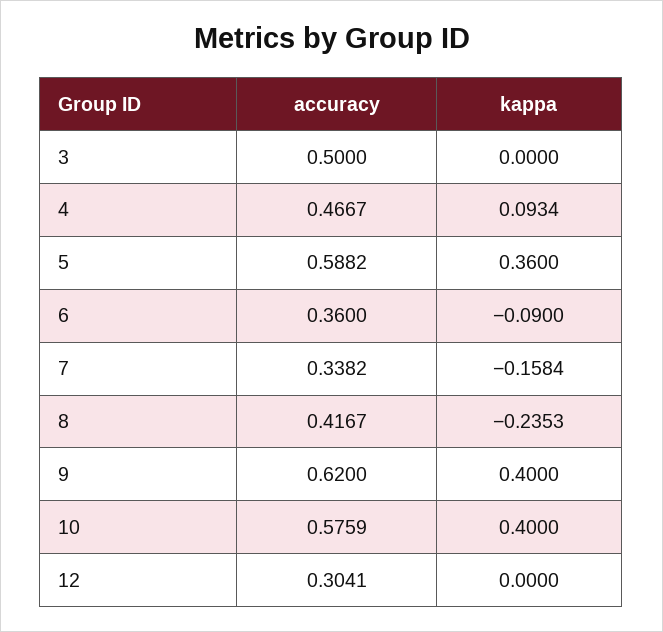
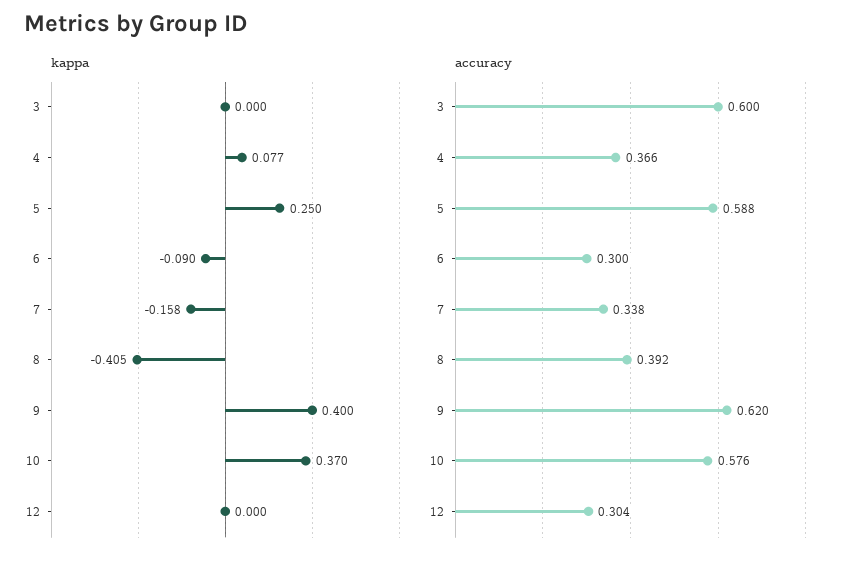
accuracy, 3: 0.5 -> 0.6
accuracy, 4: 0.4667 -> 0.366
kappa, 4: 0.0934 -> 0.077
kappa, 5: 0.36 -> 0.25
accuracy, 6: 0.36 -> 0.3
accuracy, 8: 0.4167 -> 0.392
kappa, 8: -0.2353 -> -0.405
kappa, 10: 0.4 -> 0.37

